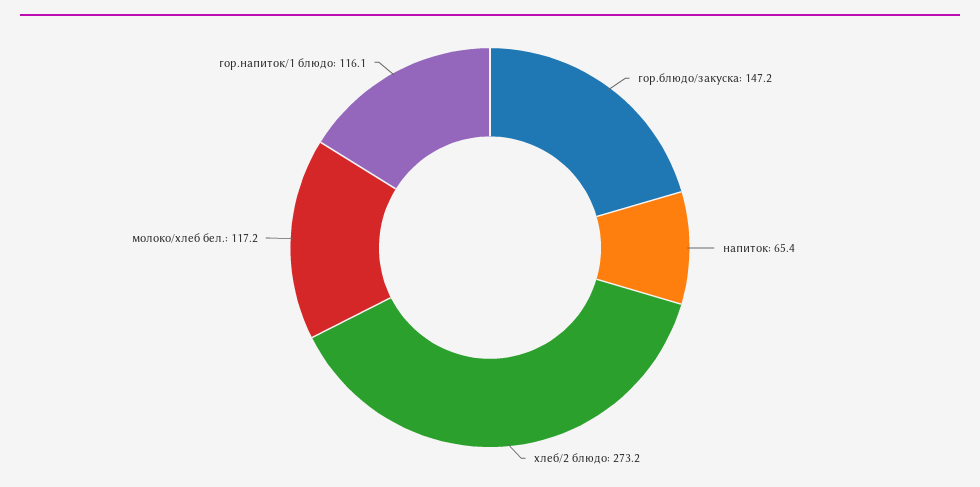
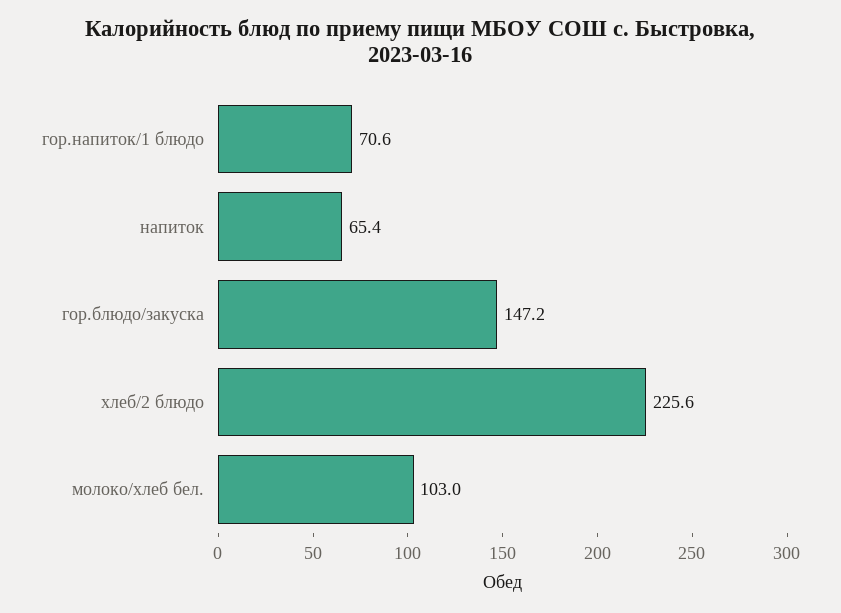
хлеб/2 блюдо: 273.2 -> 225.6
молоко/хлеб бел.: 117.2 -> 103
гор.напиток/1 блюдо: 116.1 -> 70.6

